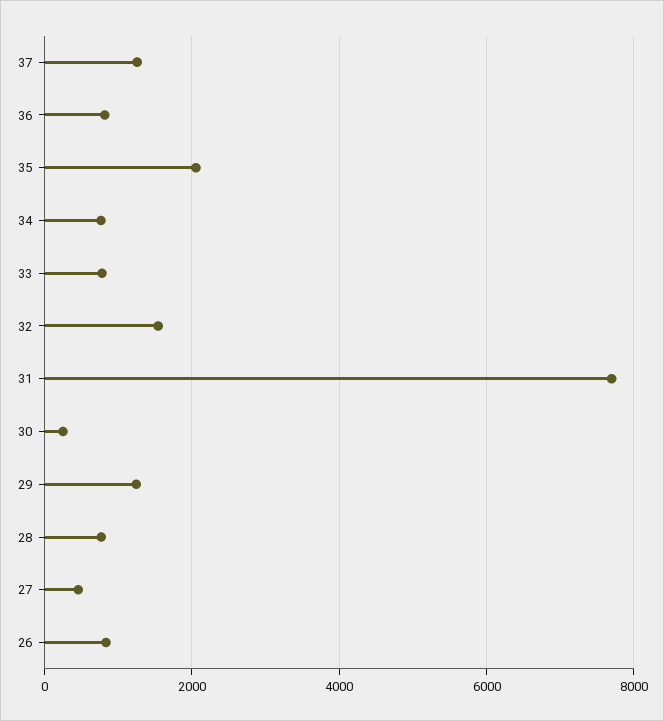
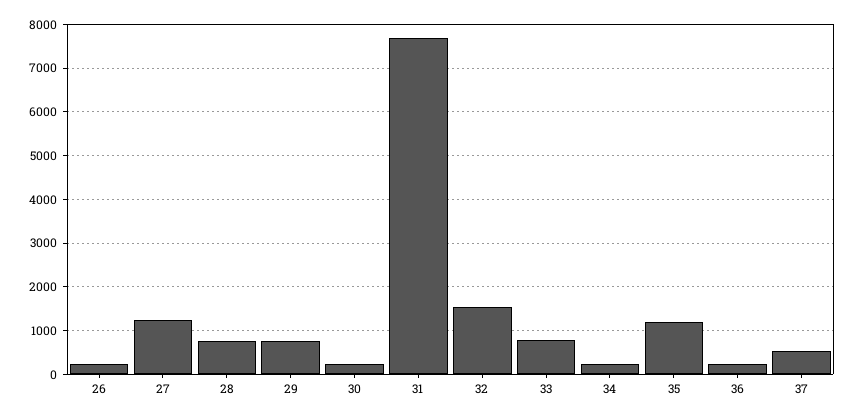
37: 1200 -> 600
36: 800 -> 200
35: 2000 -> 1200
34: 800 -> 200
29: 1200 -> 800
27: 400 -> 1200
26: 800 -> 200

